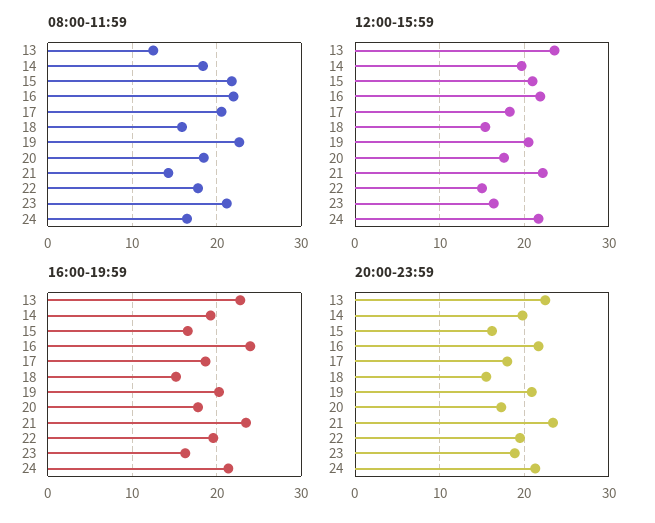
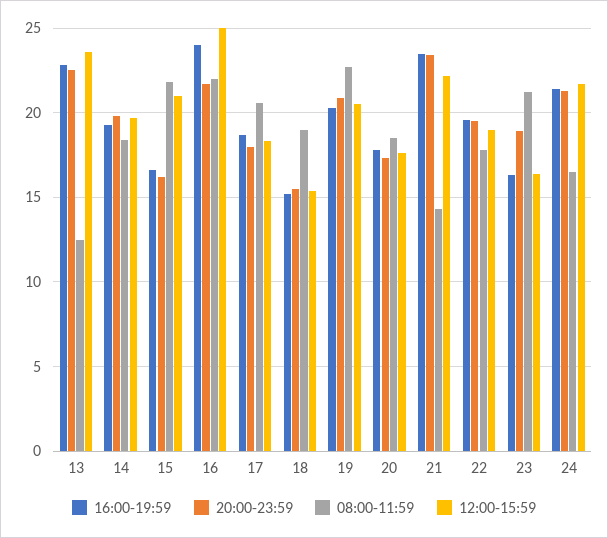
08:00-11:59, 18: 16 -> 19
12:00-15:59, 16: 22 -> 25
12:00-15:59, 22: 15 -> 19

